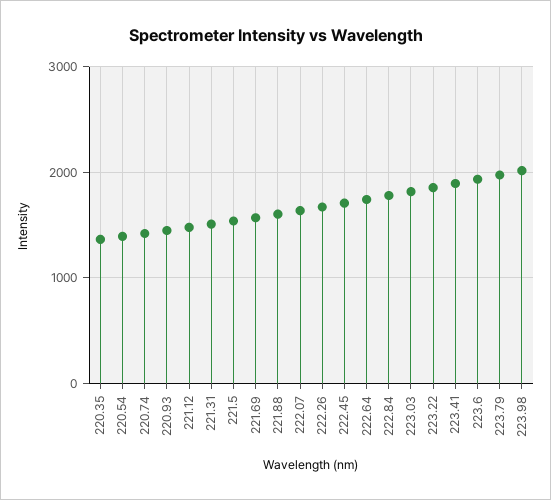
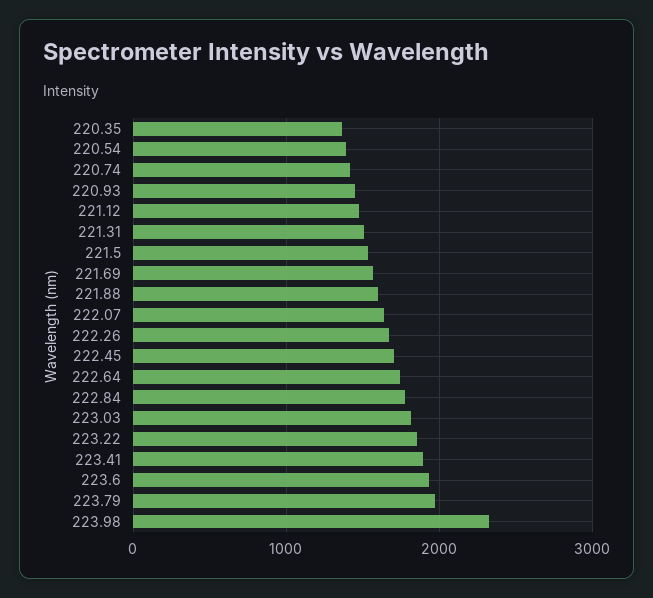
223.98: 2000 -> 2300

